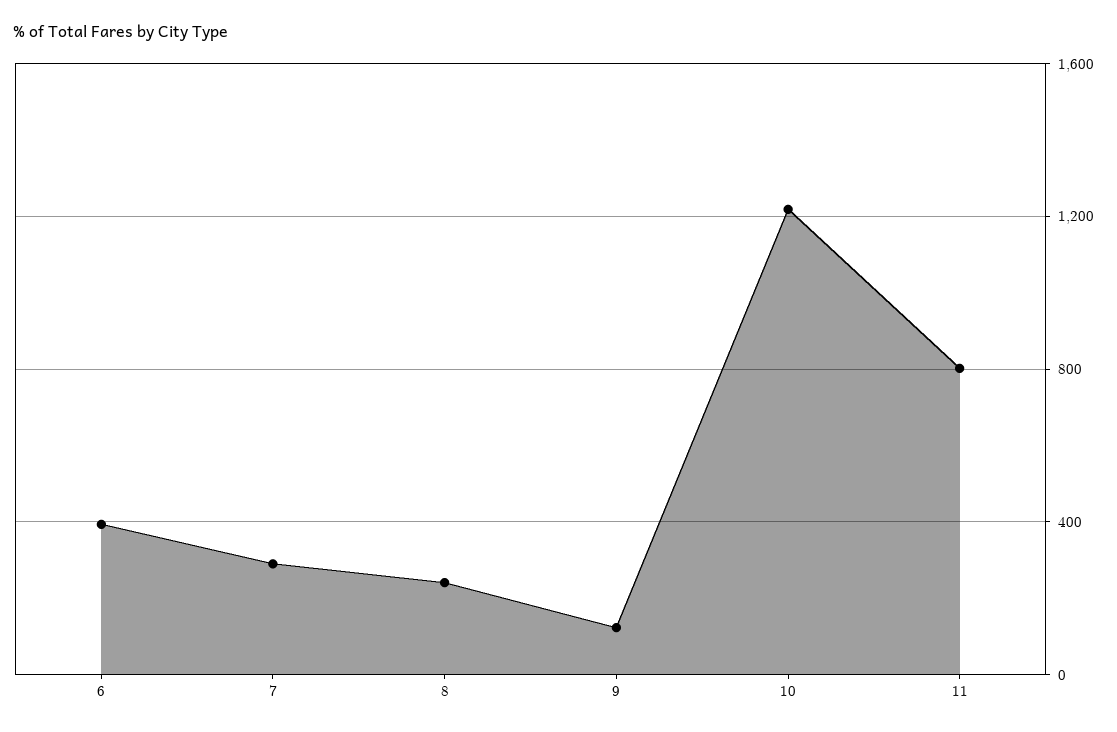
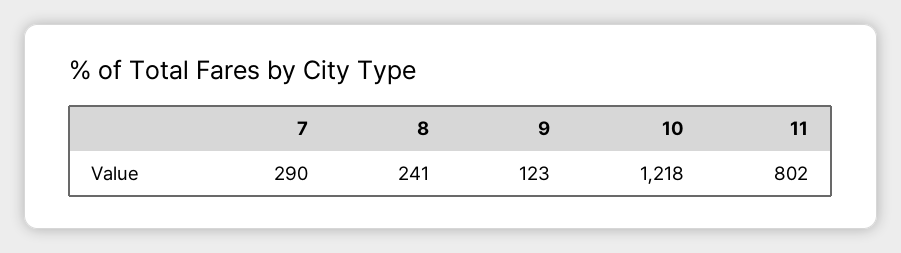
6: 400 -> none

